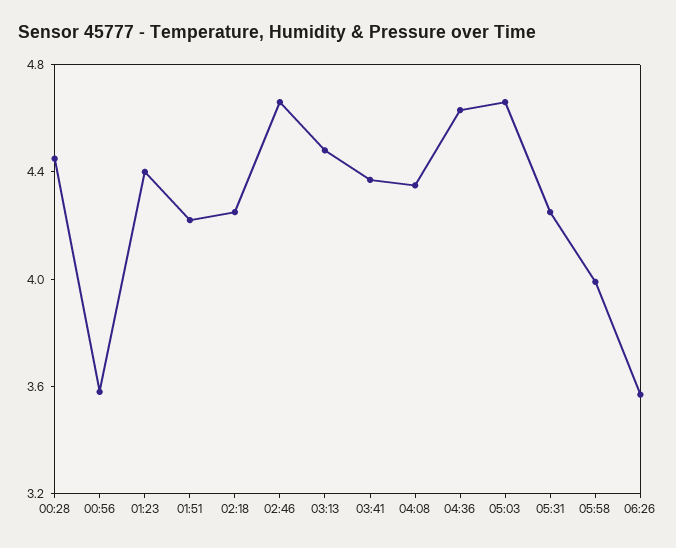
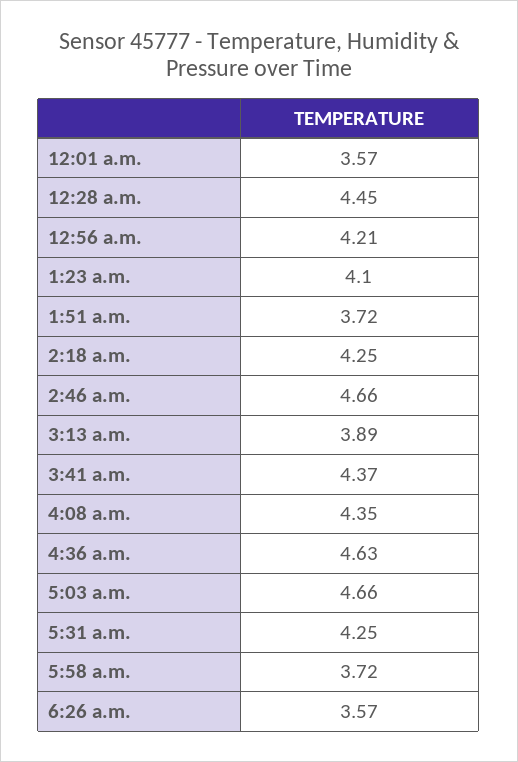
00:56: 3.6 -> 4.21
01:23: 4.4 -> 4.1
01:51: 4.2 -> 3.72
03:13: 4.5 -> 3.89
05:58: 4 -> 3.72
12:01 a.m.: none -> 3.57

